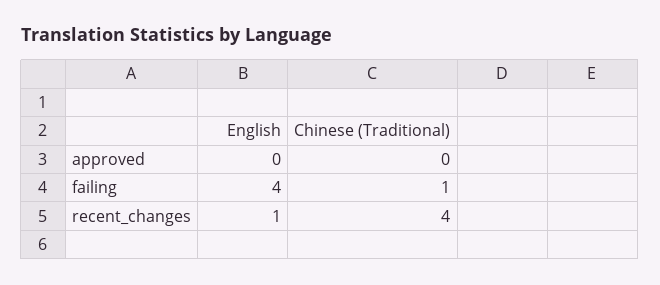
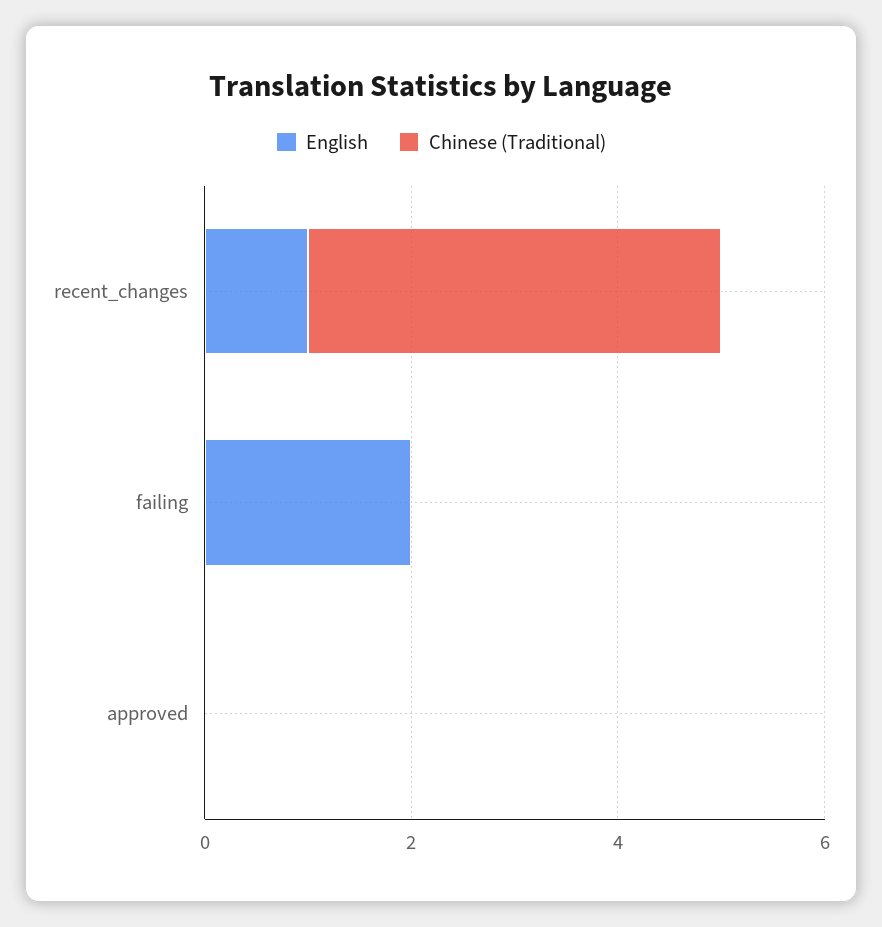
English, failing: 4 -> 2
Chinese (Traditional), failing: 1 -> 0

